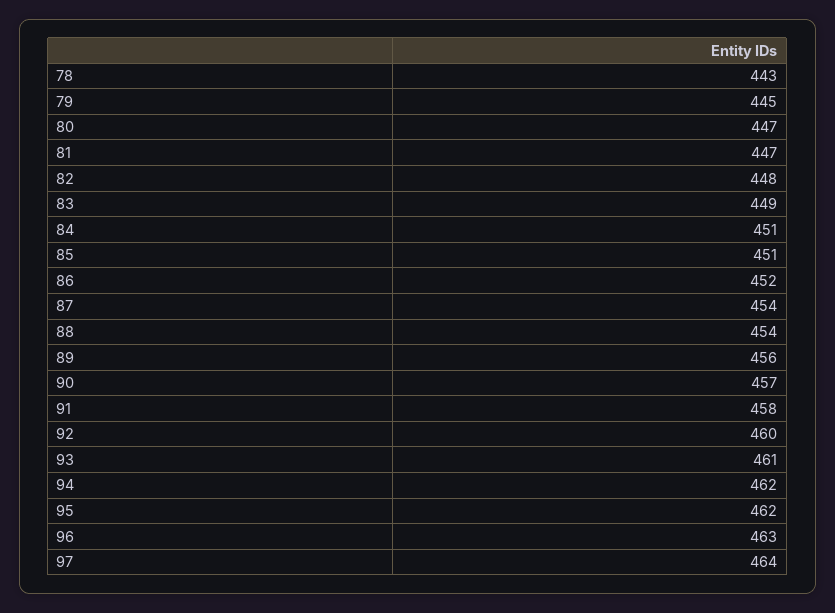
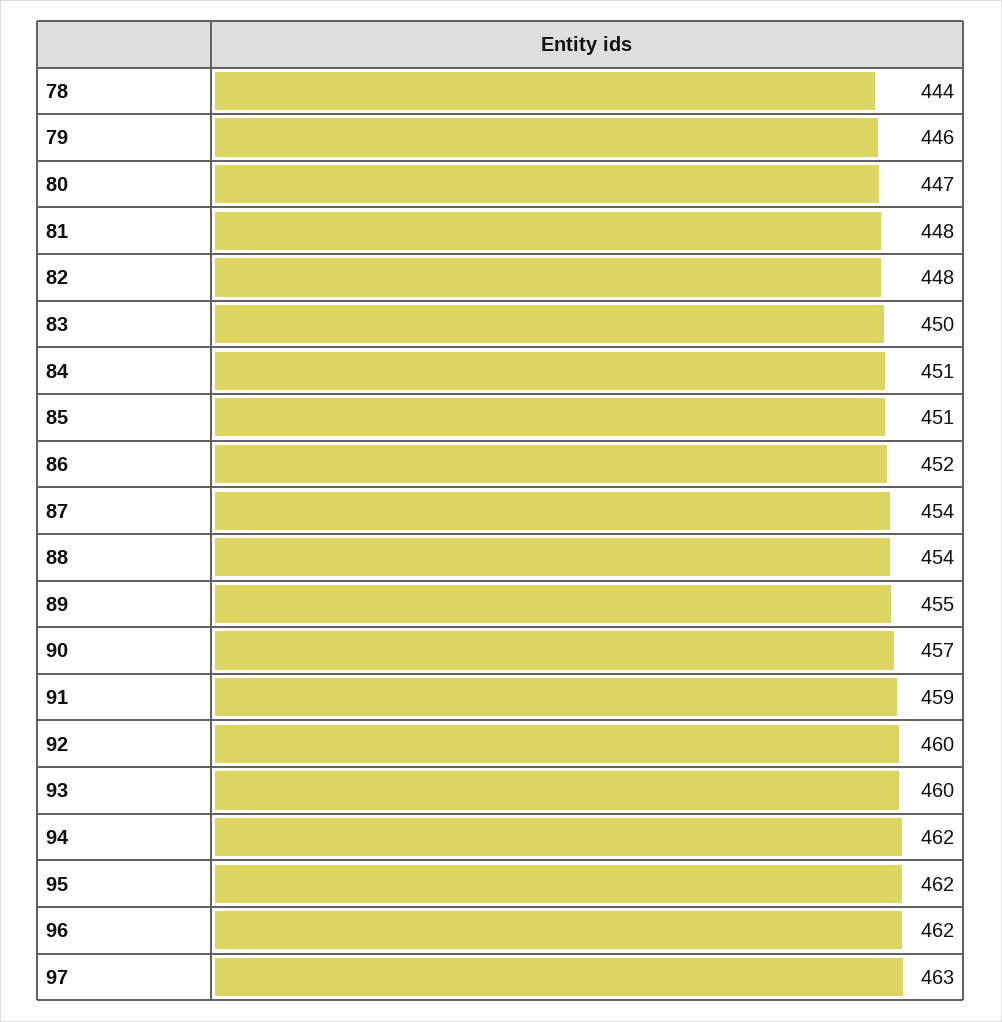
78: 443 -> 444
79: 445 -> 446
81: 447 -> 448
83: 449 -> 450
89: 456 -> 455
91: 458 -> 459
93: 461 -> 460
96: 463 -> 462
97: 464 -> 463

